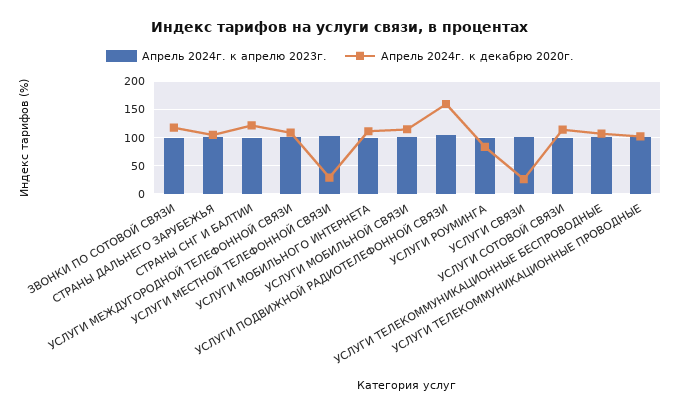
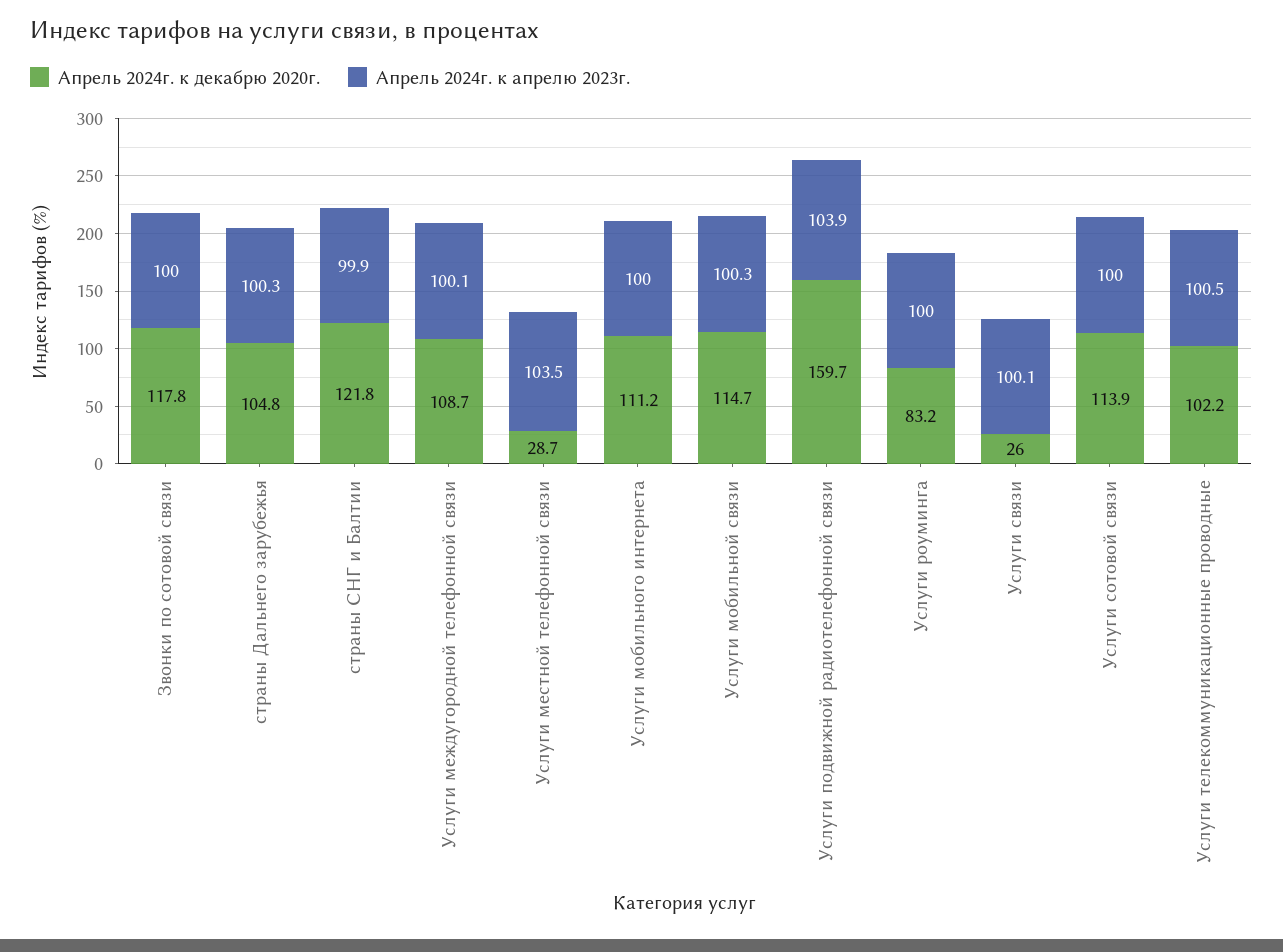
Апрель 2024г. к апрелю 2023г., УСЛУГИ ТЕЛЕКОММУНИКАЦИОННЫЕ БЕСПРОВОДНЫЕ: 100 -> none
Апрель 2024г. к декабрю 2020г., УСЛУГИ ТЕЛЕКОММУНИКАЦИОННЫЕ БЕСПРОВОДНЫЕ: 100 -> none

